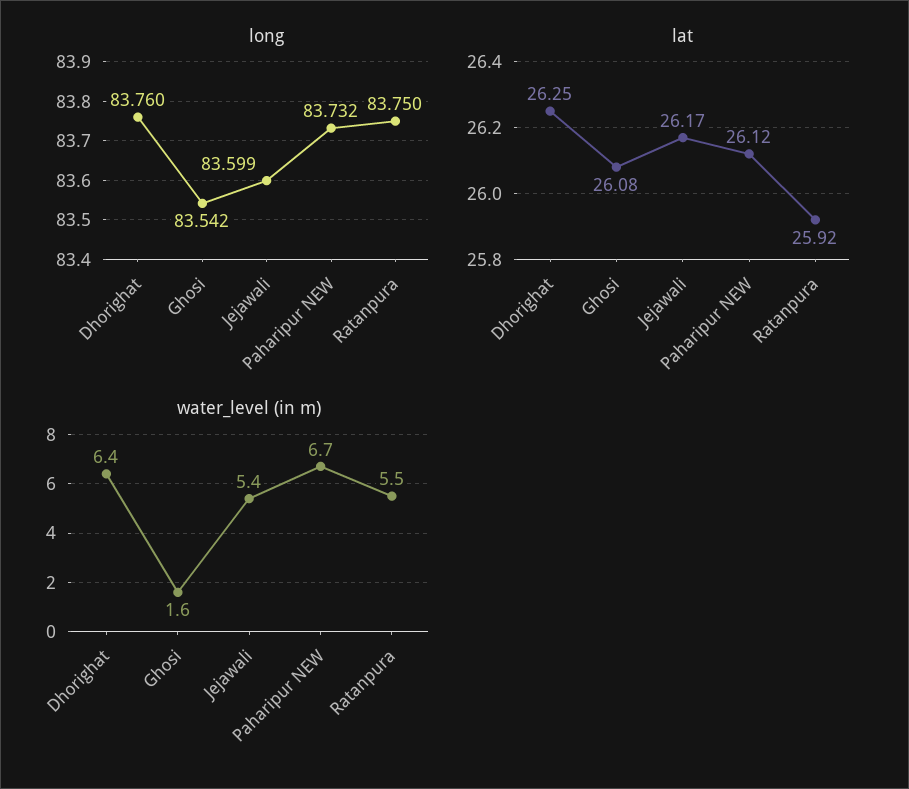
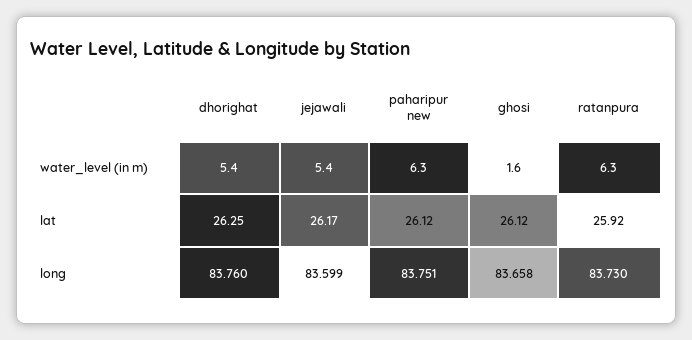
long, Ghosi: 83.542 -> 83.658
long, Paharipur NEW: 83.732 -> 83.751
long, Ratanpura: 83.75 -> 83.73
lat, Ghosi: 26.08 -> 26.12
water_level (in m), Dhorighat: 6.4 -> 5.4
water_level (in m), Paharipur NEW: 6.7 -> 6.3
water_level (in m), Ratanpura: 5.5 -> 6.3

